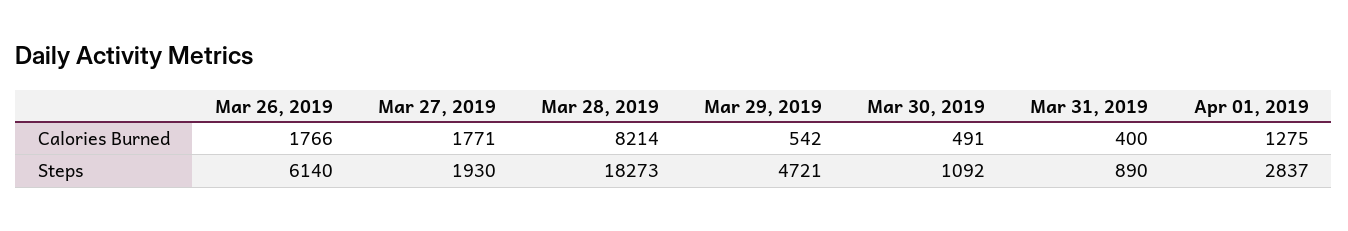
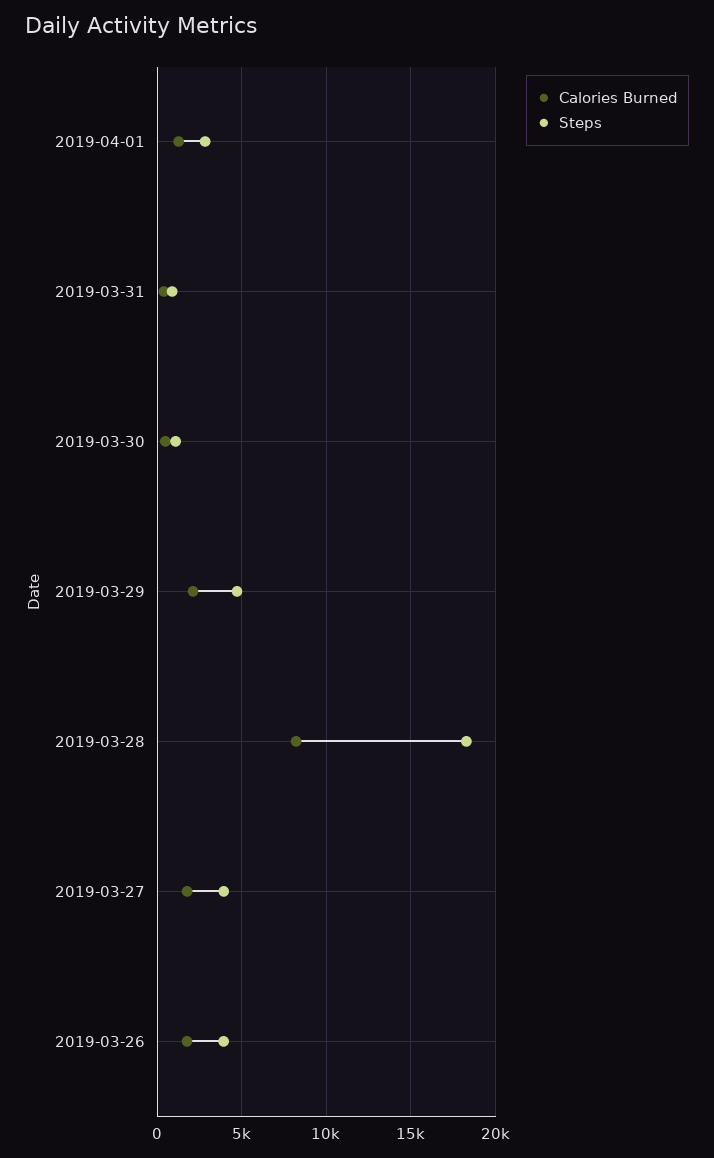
Calories Burned, Mar 29, 2019: 542 -> 2000
Steps, Mar 26, 2019: 6140 -> 4000
Steps, Mar 27, 2019: 1930 -> 4000

